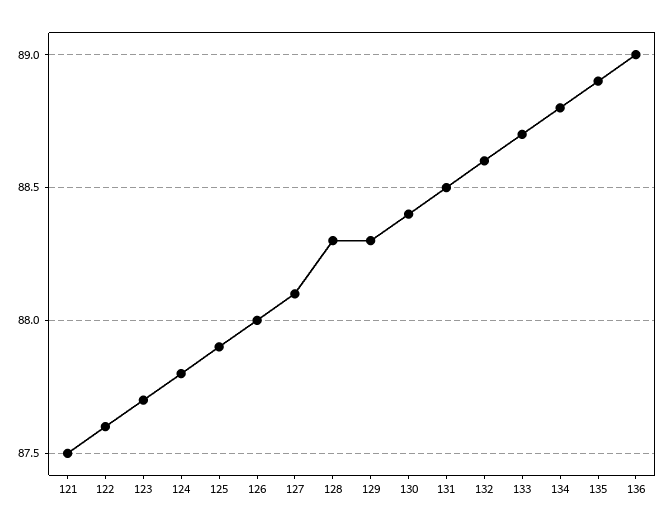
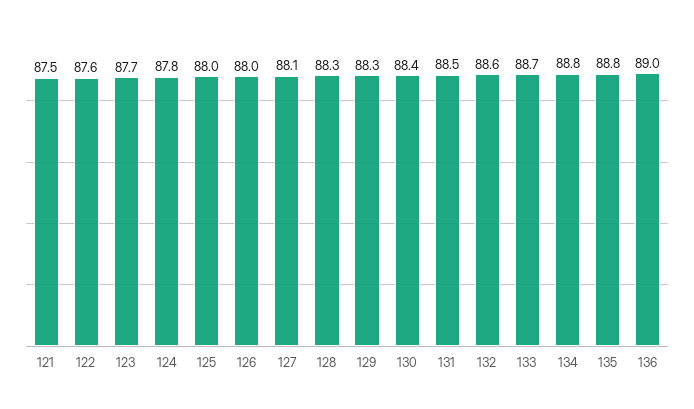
125: 87.9 -> 88
135: 88.9 -> 88.8

